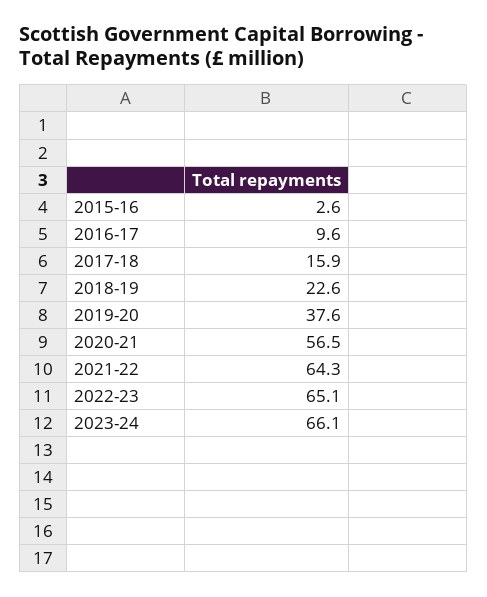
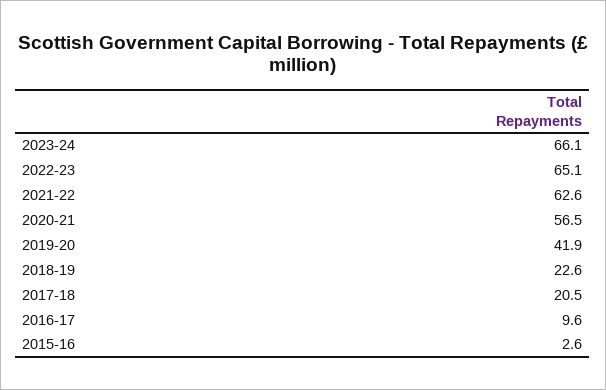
2017-18: 15.9 -> 20.5
2019-20: 37.6 -> 41.9
2021-22: 64.3 -> 62.6

